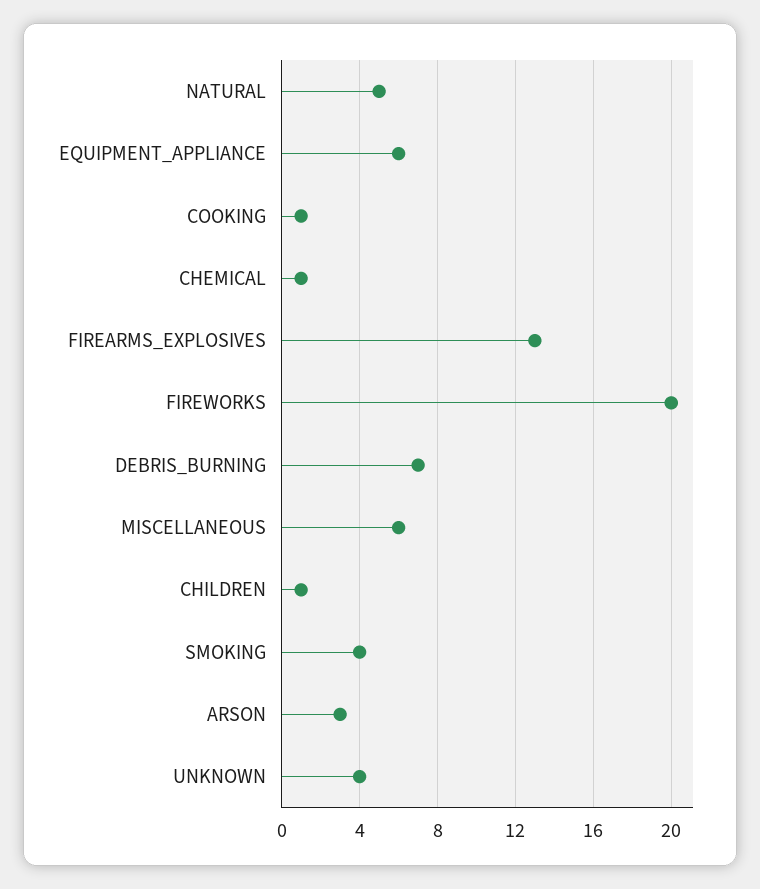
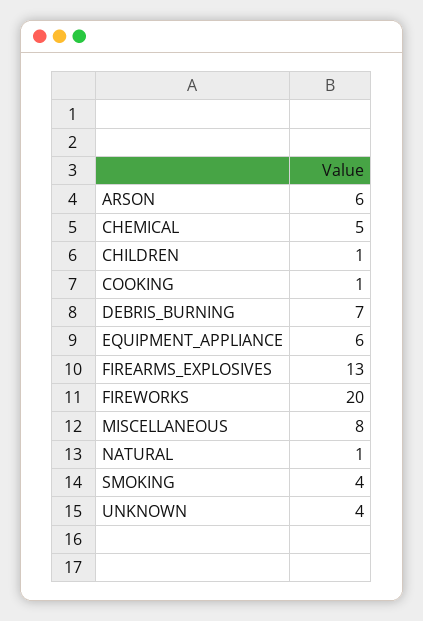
NATURAL: 5 -> 1
CHEMICAL: 1 -> 5
MISCELLANEOUS: 6 -> 8
ARSON: 3 -> 6

